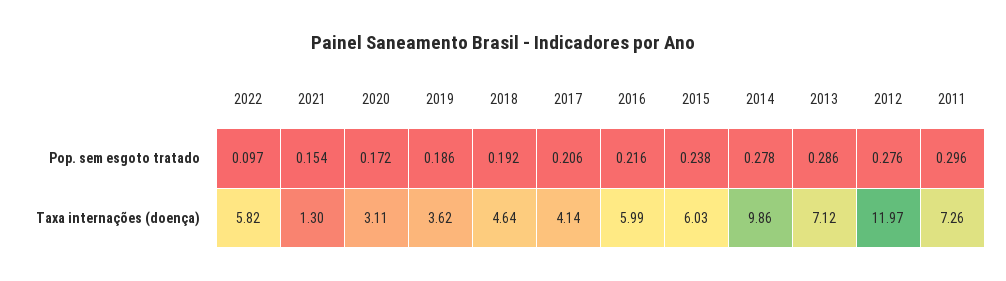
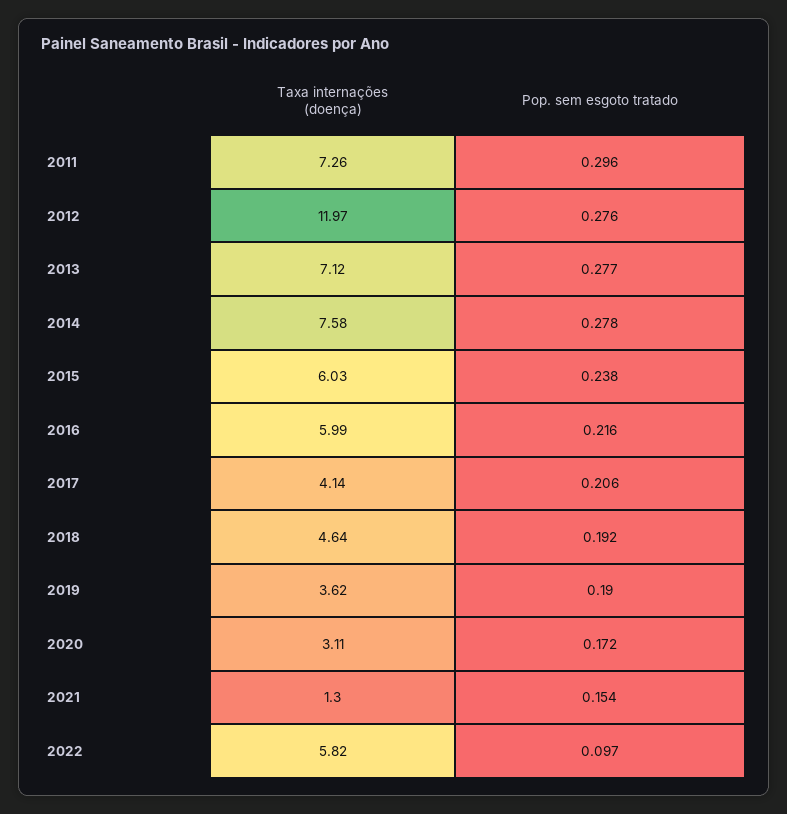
2019, Pop. sem esgoto tratado: 0.186 -> 0.19
2013, Pop. sem esgoto tratado: 0.286 -> 0.277
2014, Taxa internações (doença): 9.86 -> 7.58

